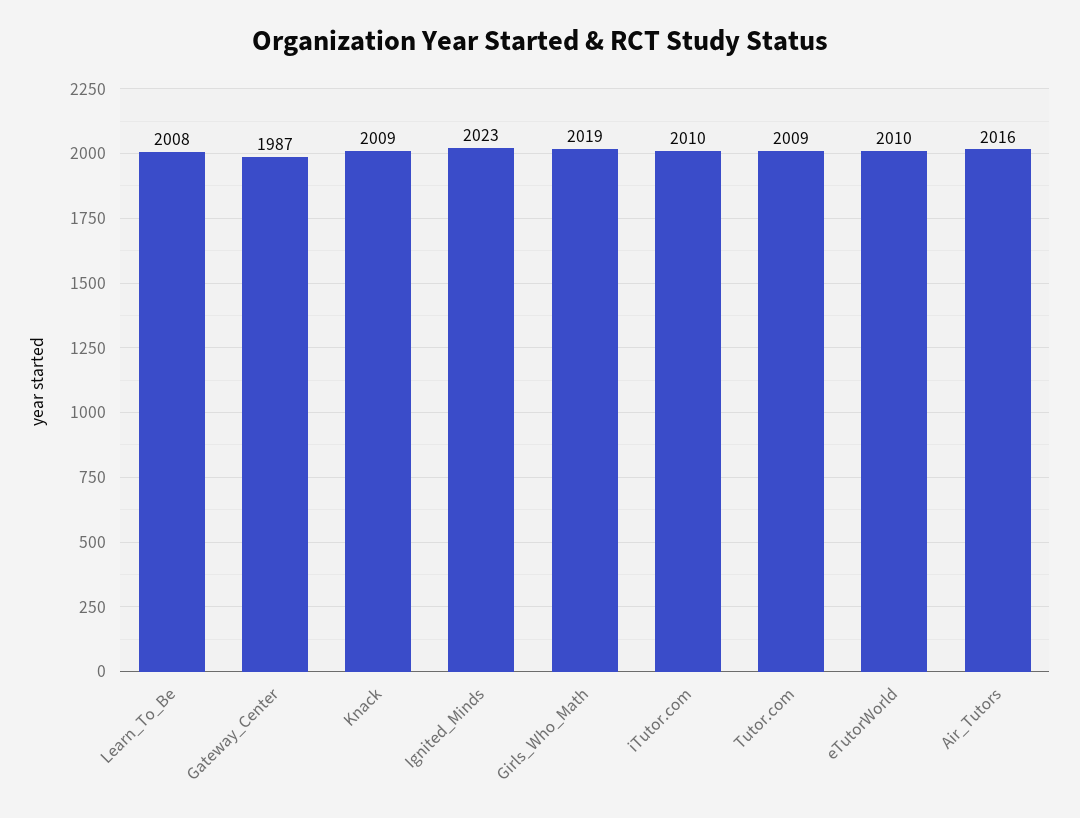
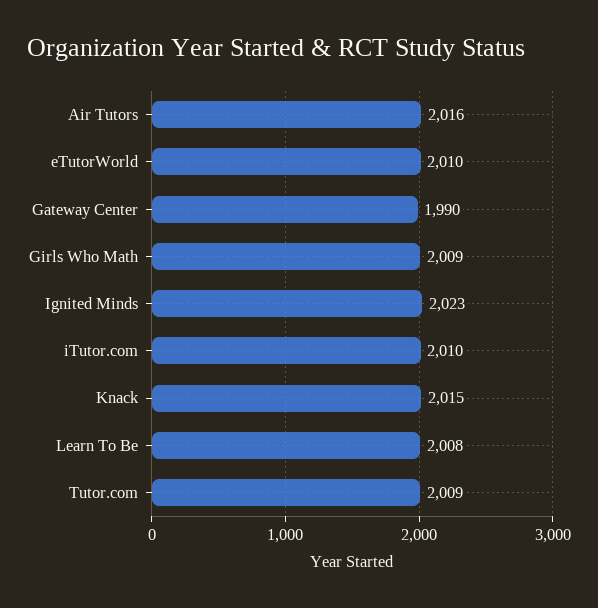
Gateway_Center: 1987 -> 1990
Knack: 2009 -> 2015
Girls_Who_Math: 2019 -> 2009

